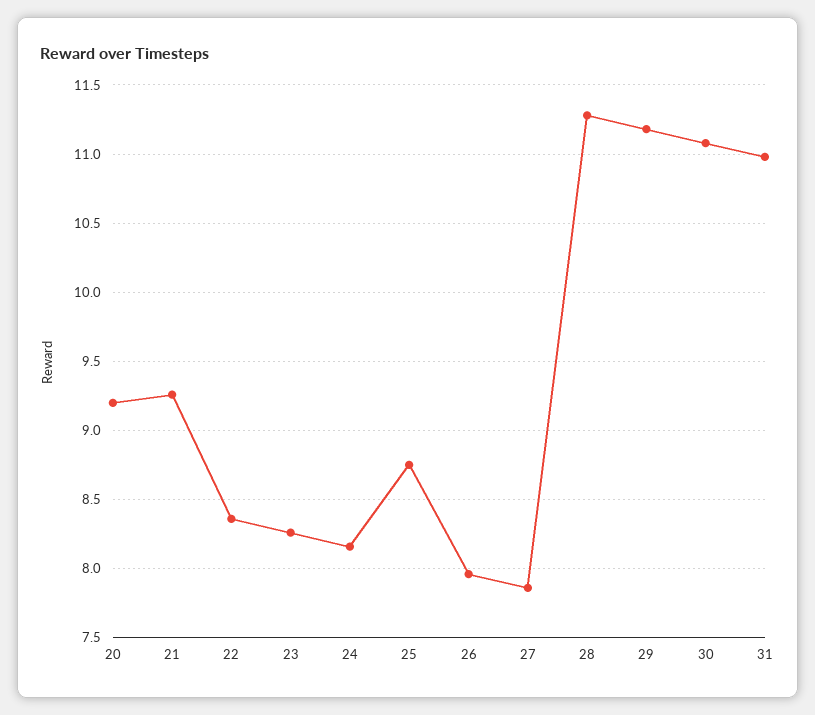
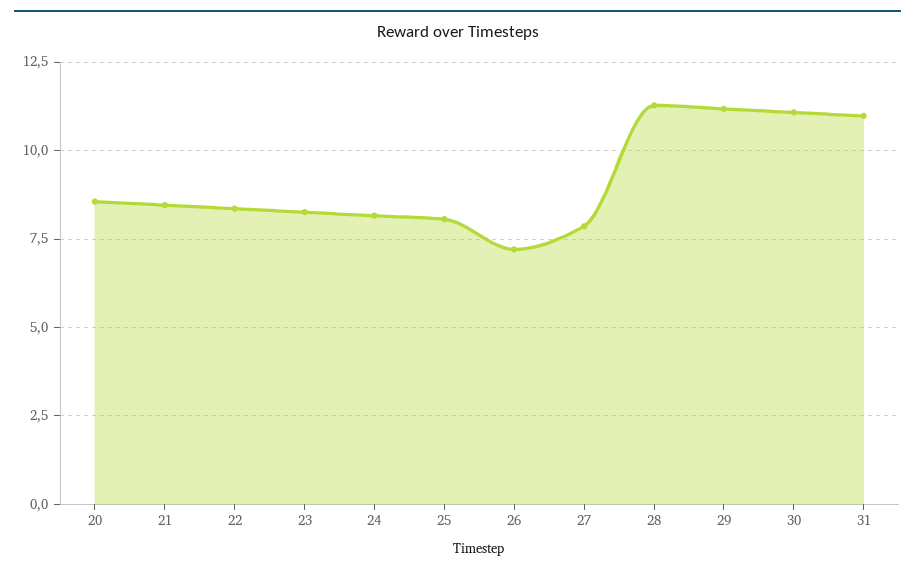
20: 9.2 -> 8.5
21: 9.25 -> 8.5
25: 8.75 -> 8
26: 7.95 -> 7.25

